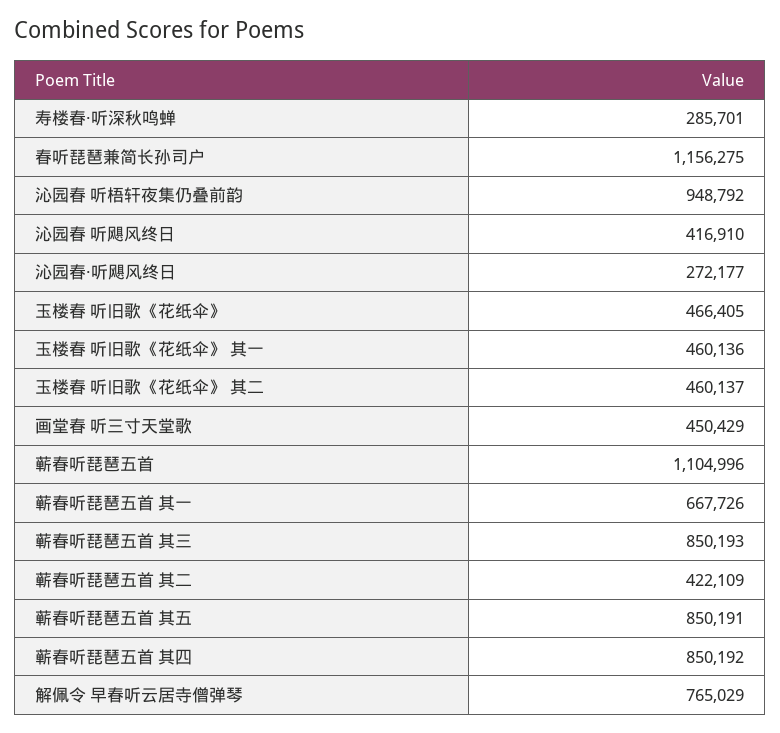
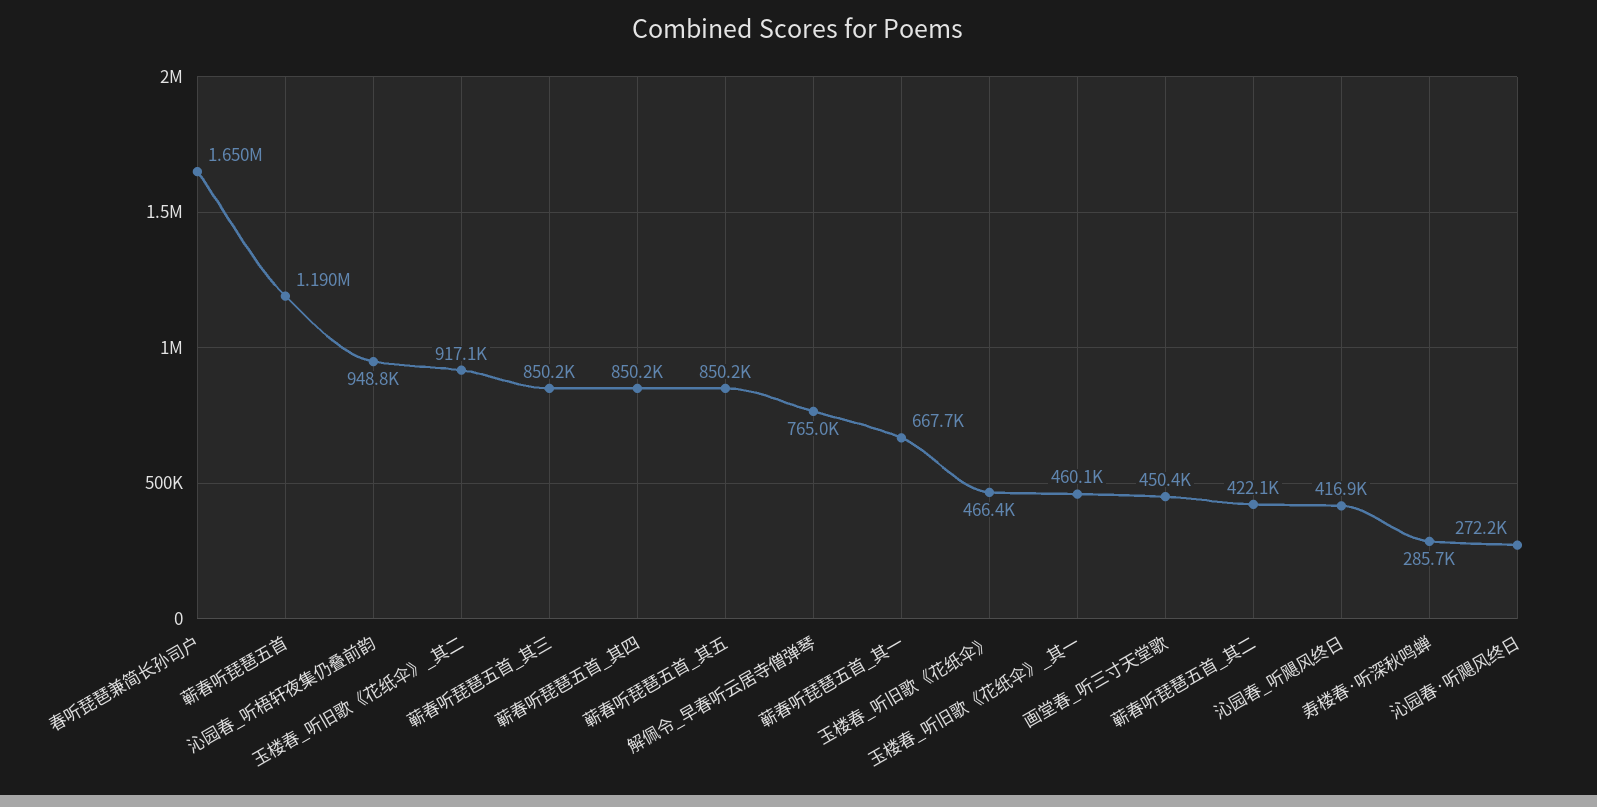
春听琵琶兼简长孙司户: 1156275 -> 1650000
玉楼春 听旧歌《花纸伞》 其二: 460137 -> 917100
蕲春听琵琶五首: 1104996 -> 1190000

